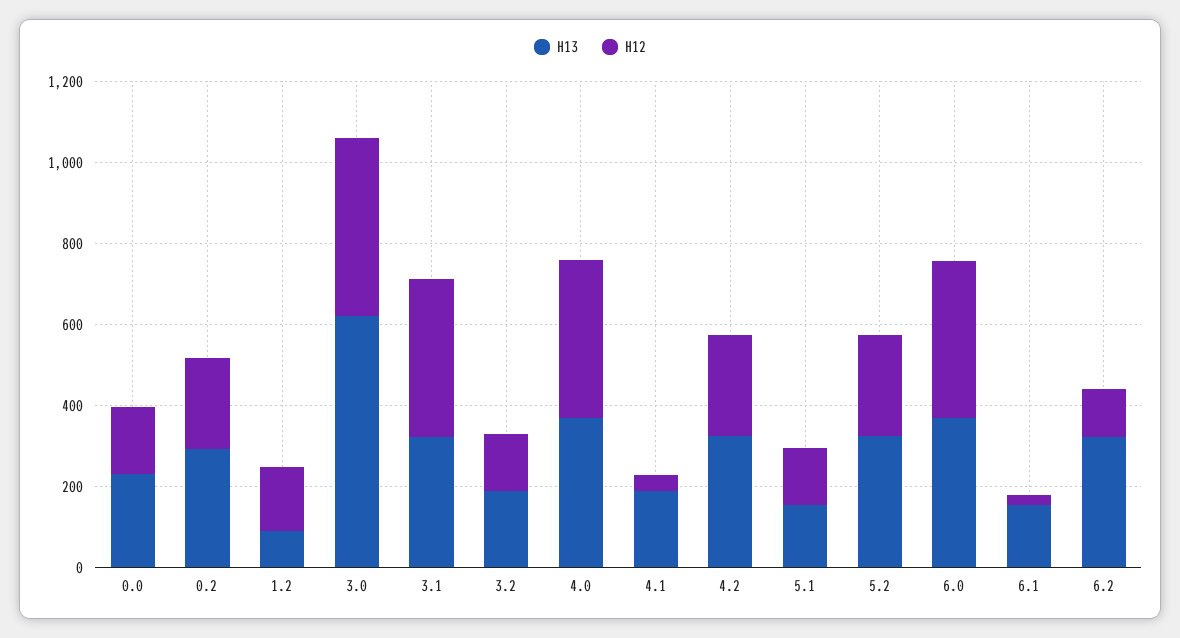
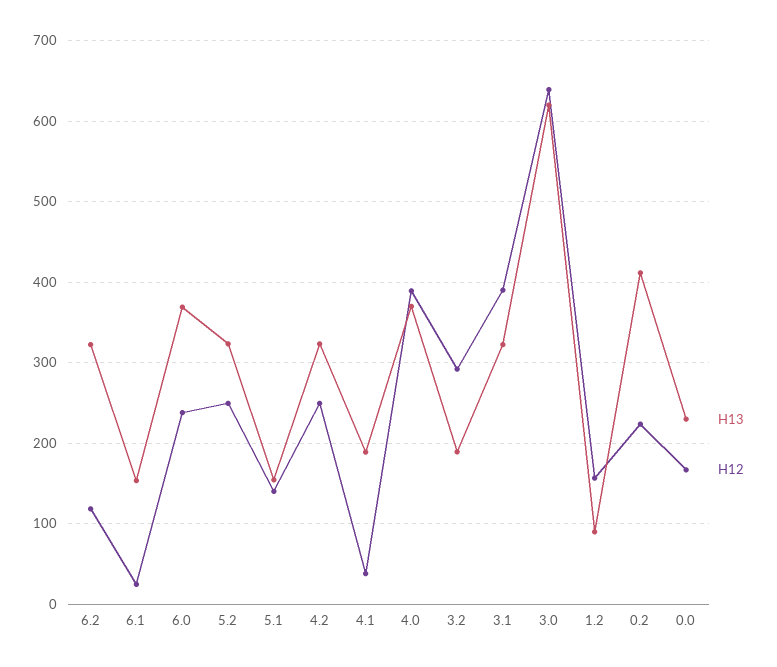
H13, 0.2: 300 -> 410
H12, 3.0: 450 -> 640
H12, 3.2: 150 -> 290
H12, 6.0: 400 -> 240

